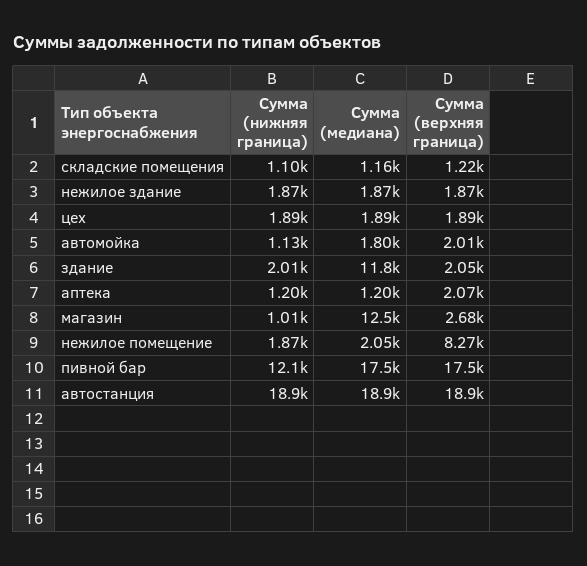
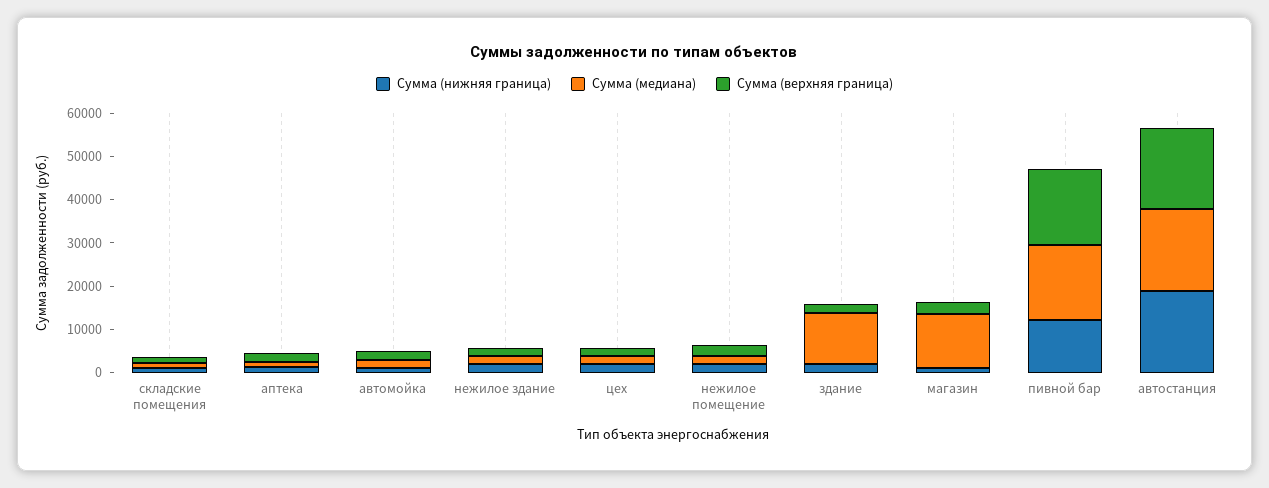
Сумма (верхняя граница), нежилое помещение: 8270 -> 2000

